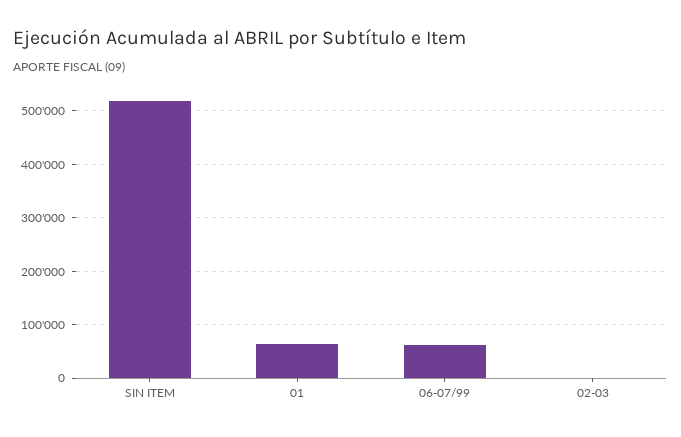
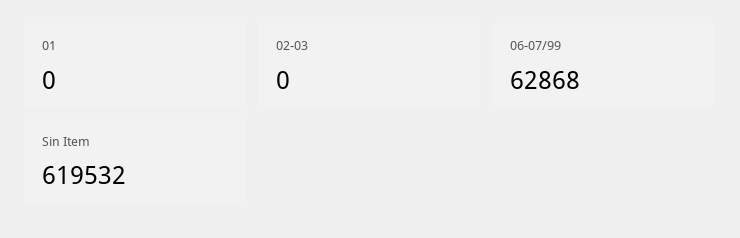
SIN ITEM: 520000 -> 619532
01: 60000 -> 0

